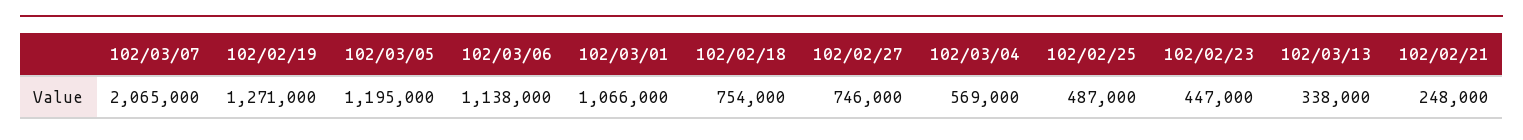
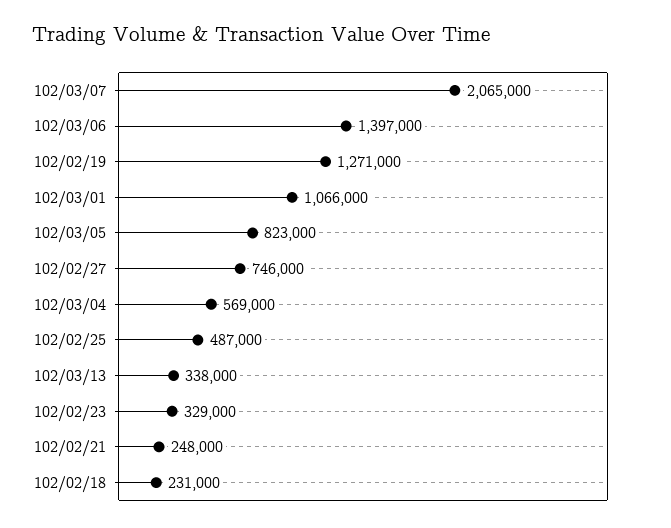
102/03/05: 1195000 -> 823000
102/03/06: 1138000 -> 1397000
102/02/18: 754000 -> 231000
102/02/23: 447000 -> 329000

